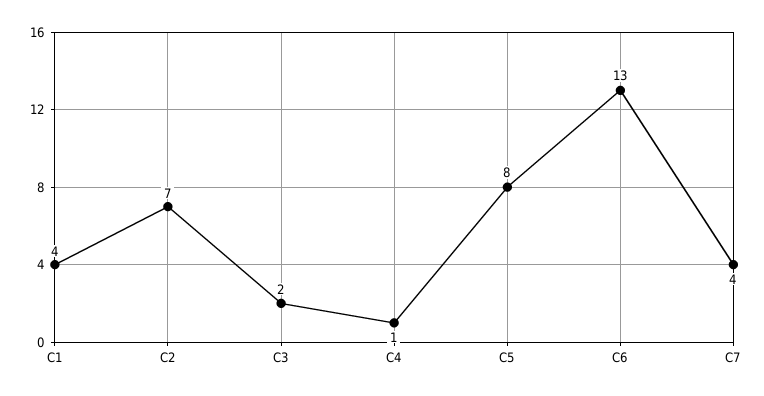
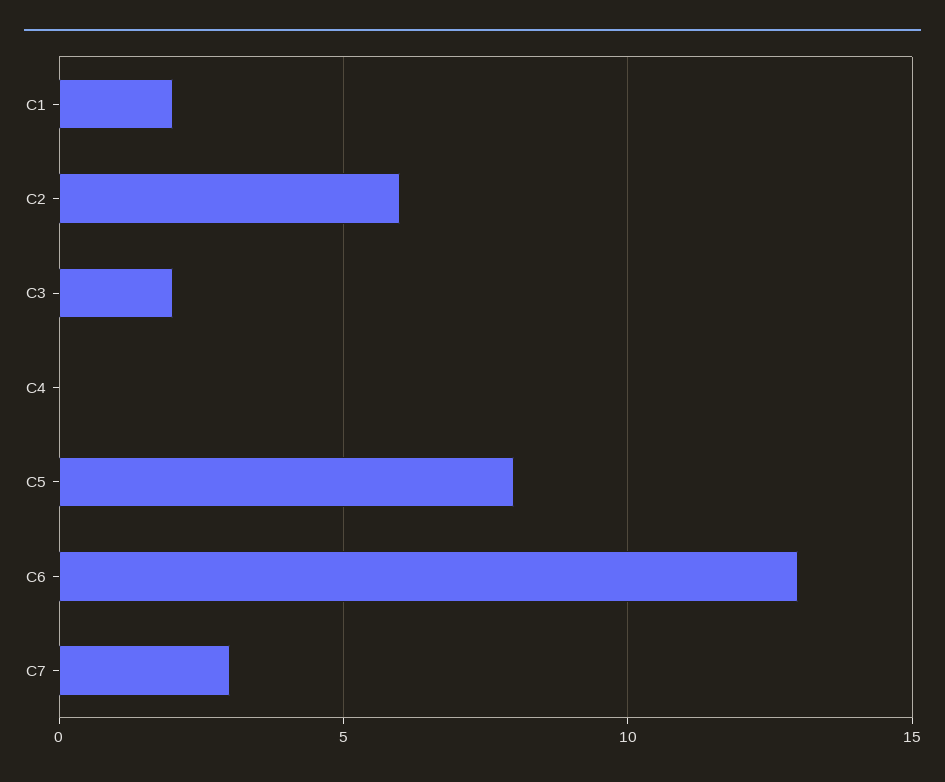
C1: 4 -> 2
C2: 7 -> 6
C4: 1 -> 0
C7: 4 -> 3

